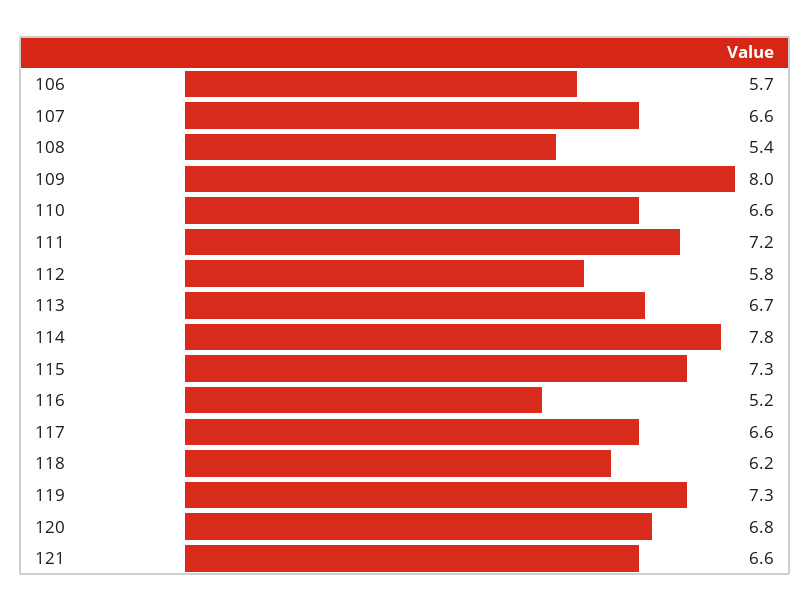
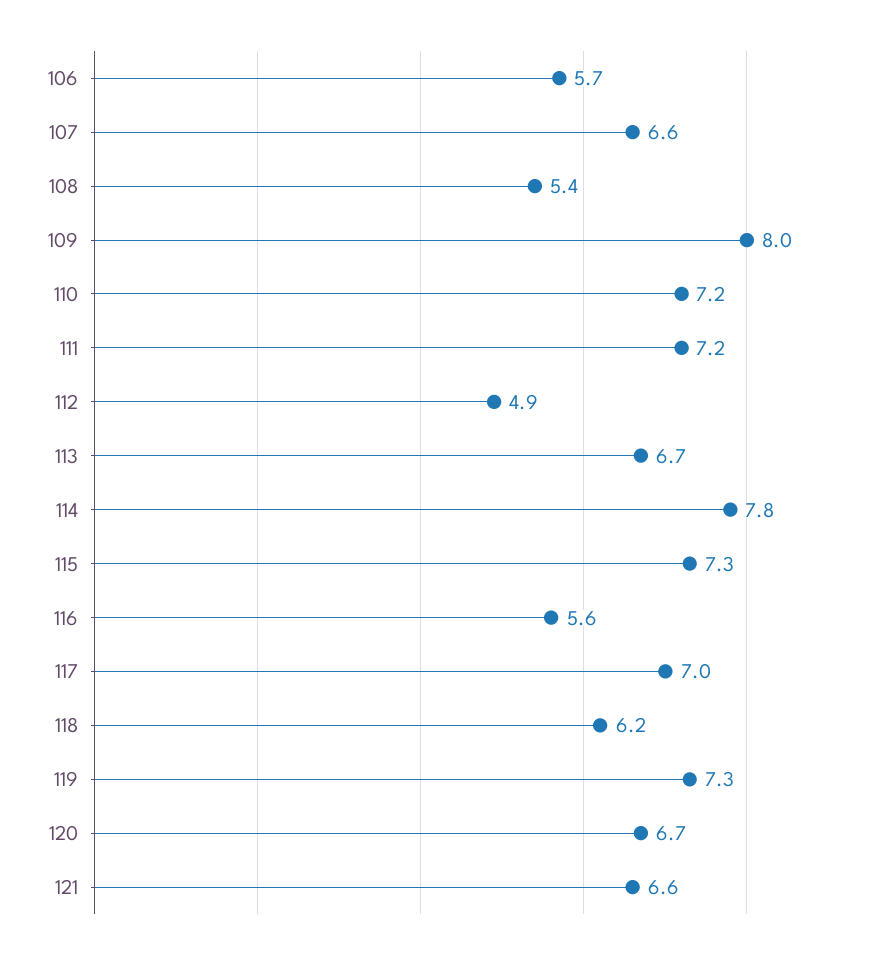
110: 6.6 -> 7.2
112: 5.8 -> 4.9
116: 5.2 -> 5.6
117: 6.6 -> 7
120: 6.8 -> 6.7

